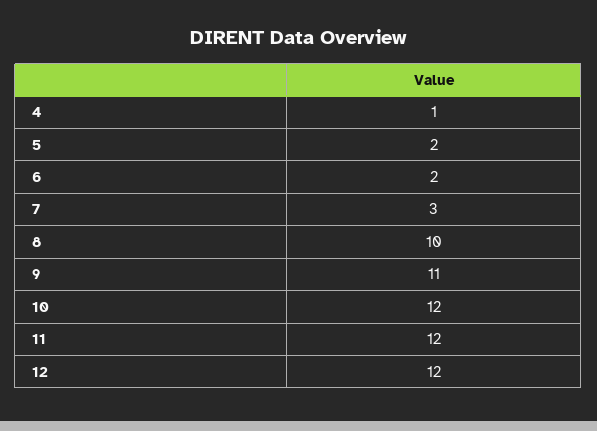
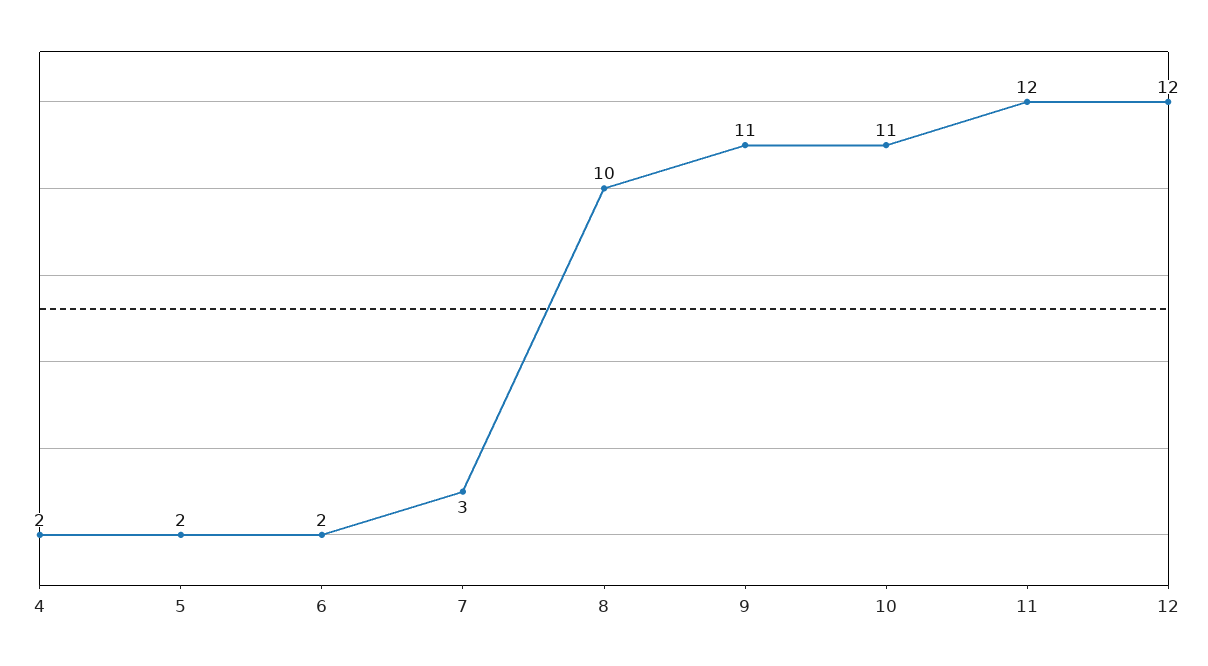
4: 1 -> 2
10: 12 -> 11

